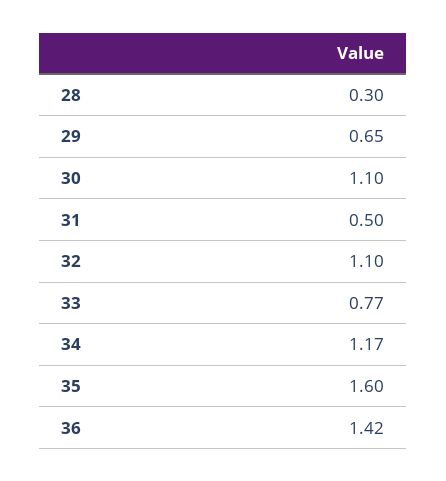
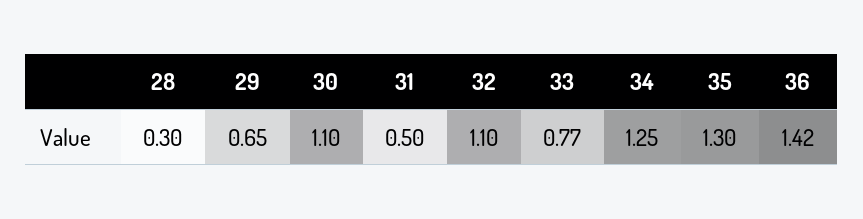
34: 1.17 -> 1.25
35: 1.6 -> 1.3

